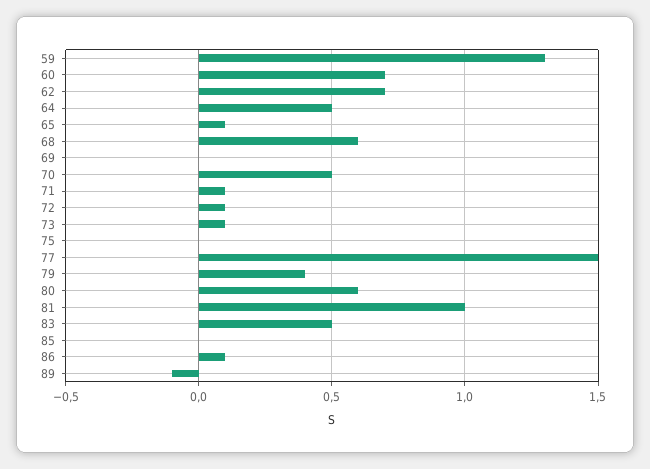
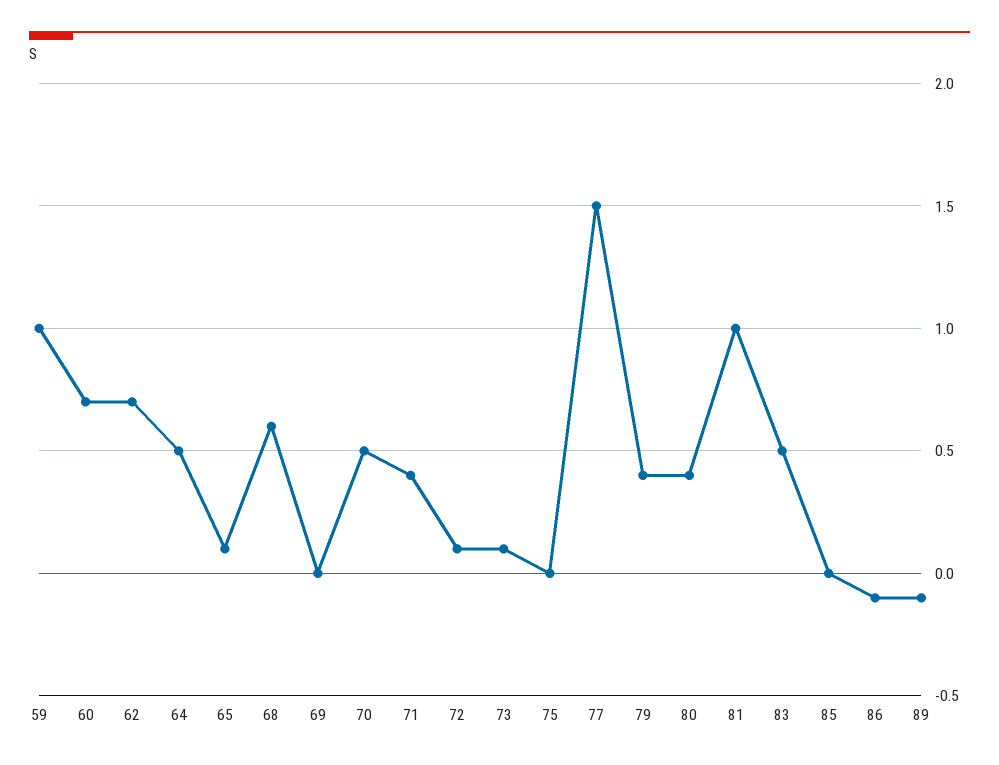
59: 1.3 -> 1
71: 0.1 -> 0.4
80: 0.6 -> 0.4
86: 0.1 -> -0.1

